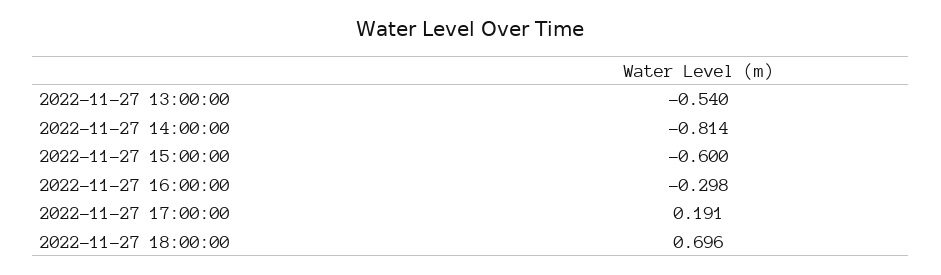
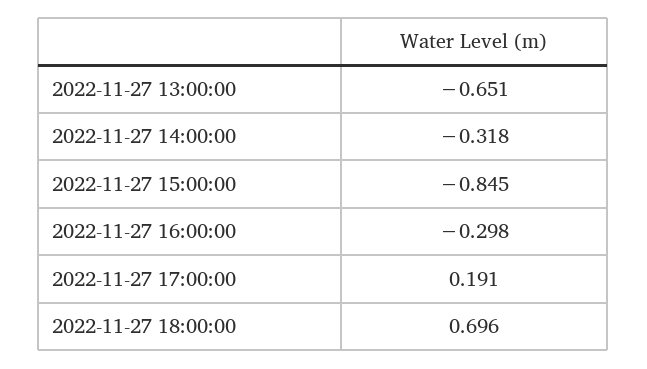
2022-11-27 13:00:00: -0.54 -> -0.651
2022-11-27 14:00:00: -0.814 -> -0.318
2022-11-27 15:00:00: -0.6 -> -0.845

